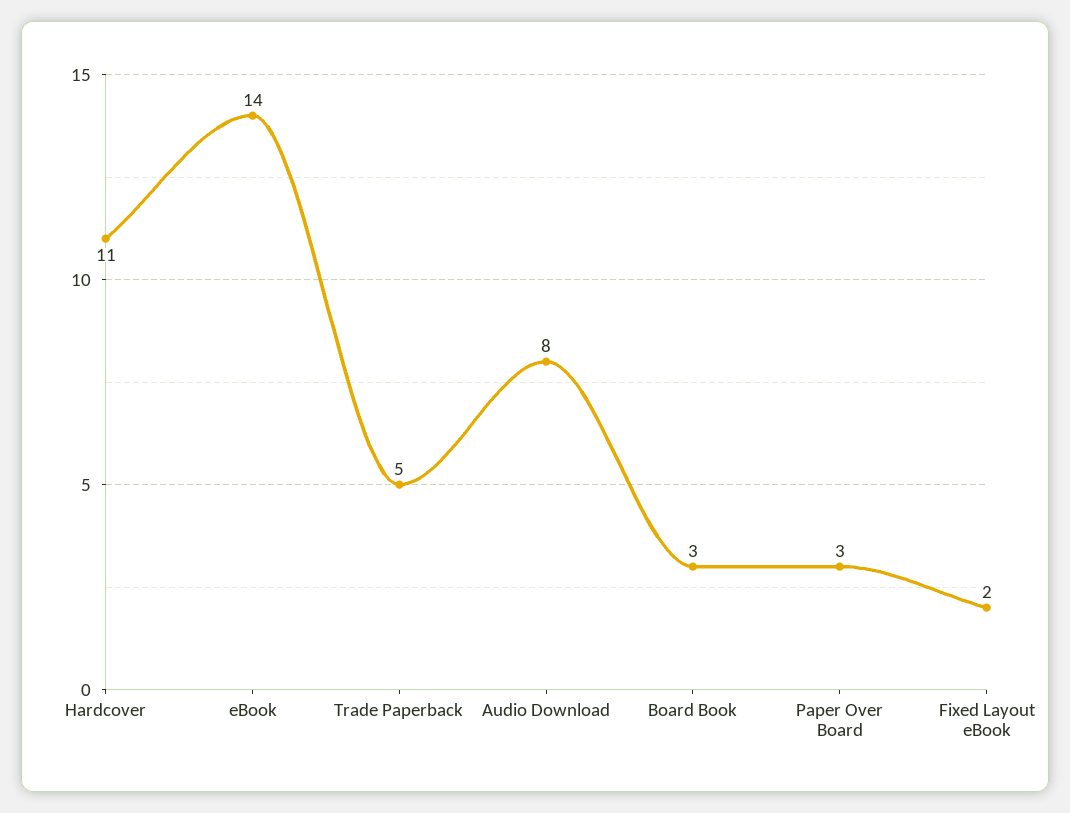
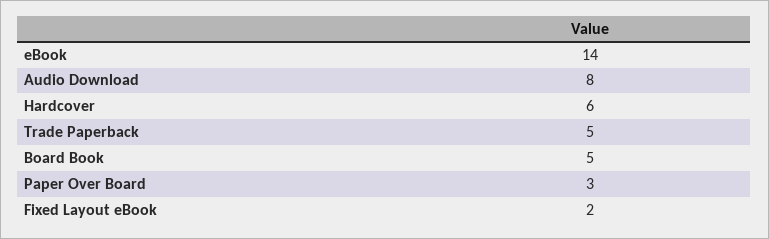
Hardcover: 11 -> 6
Board Book: 3 -> 5

